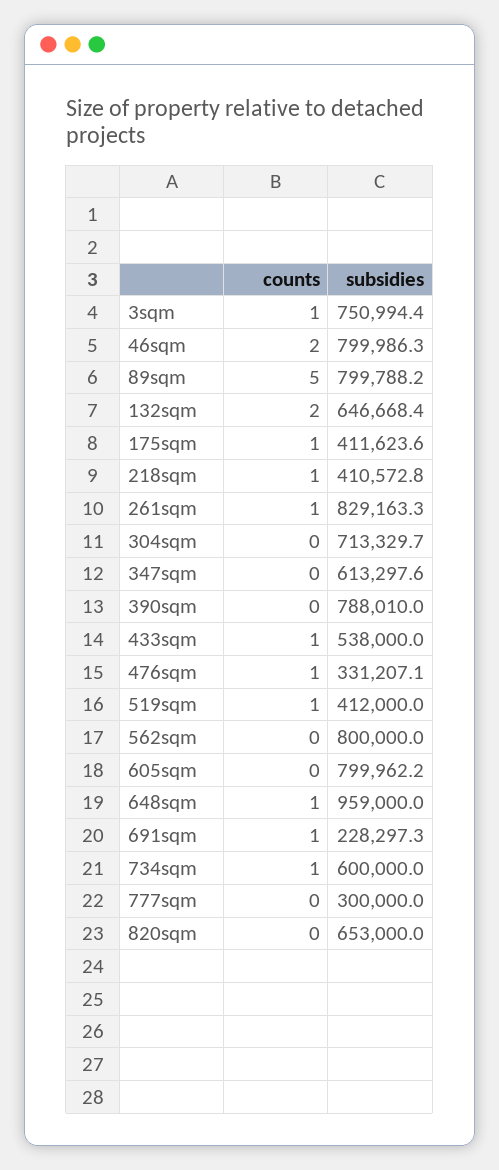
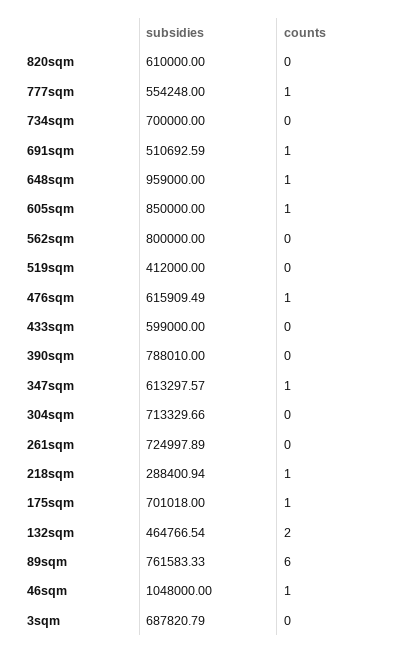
counts, 3sqm: 1 -> 0
subsidies, 3sqm: 750994.4 -> 687820.79
counts, 46sqm: 2 -> 1
subsidies, 46sqm: 799986.3 -> 1048000
counts, 89sqm: 5 -> 6
subsidies, 89sqm: 799788.2 -> 761583.33
subsidies, 132sqm: 646668.4 -> 464766.54
subsidies, 175sqm: 411623.6 -> 701018
subsidies, 218sqm: 410572.8 -> 288400.94
counts, 261sqm: 1 -> 0
subsidies, 261sqm: 829163.3 -> 724997.89
counts, 347sqm: 0 -> 1
counts, 433sqm: 1 -> 0
subsidies, 433sqm: 538000 -> 599000
subsidies, 476sqm: 331207.1 -> 615909.49
counts, 519sqm: 1 -> 0
counts, 605sqm: 0 -> 1
subsidies, 605sqm: 799962.2 -> 850000
subsidies, 691sqm: 228297.3 -> 510692.59
counts, 734sqm: 1 -> 0
subsidies, 734sqm: 600000 -> 700000
counts, 777sqm: 0 -> 1
subsidies, 777sqm: 300000 -> 554248
subsidies, 820sqm: 653000 -> 610000

